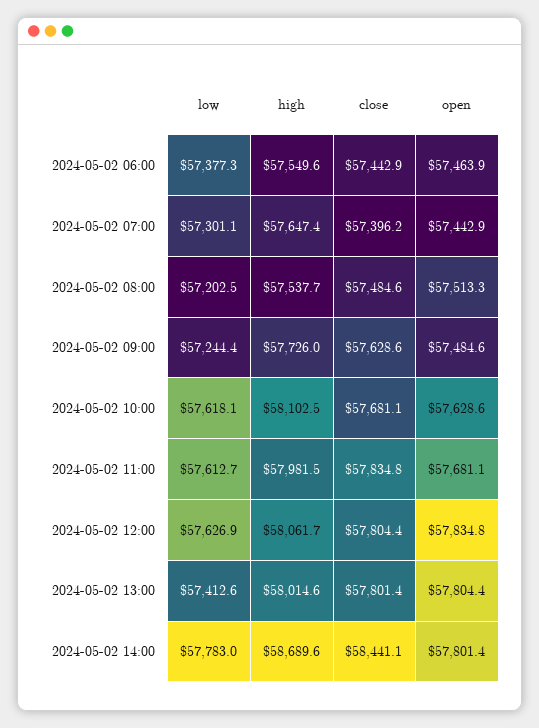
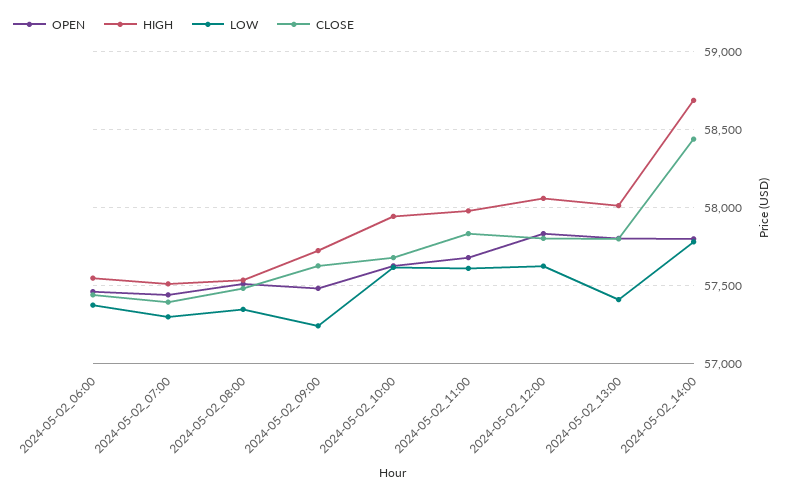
high, 2024-05-02 07:00: 57647.4 -> 57500
low, 2024-05-02 08:00: 57202.5 -> 57350
high, 2024-05-02 10:00: 58102.5 -> 57950

